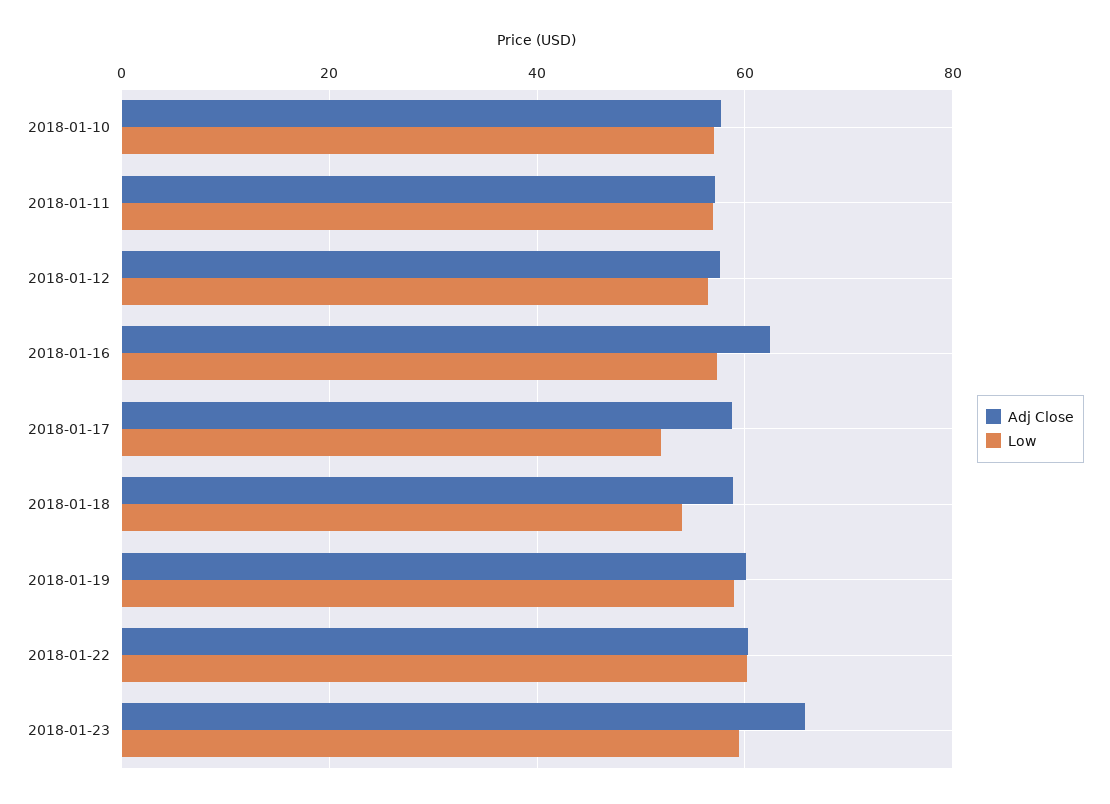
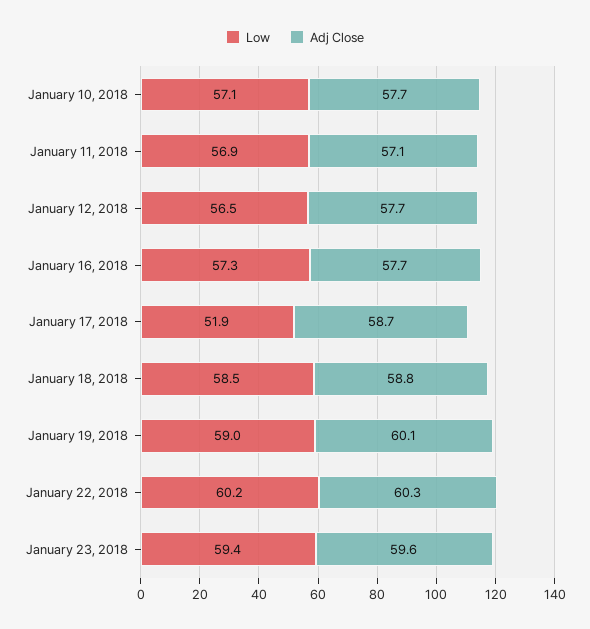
Adj Close, 2018-01-16: 62 -> 57.7
Low, 2018-01-18: 54 -> 58.5
Adj Close, 2018-01-23: 66 -> 59.6

